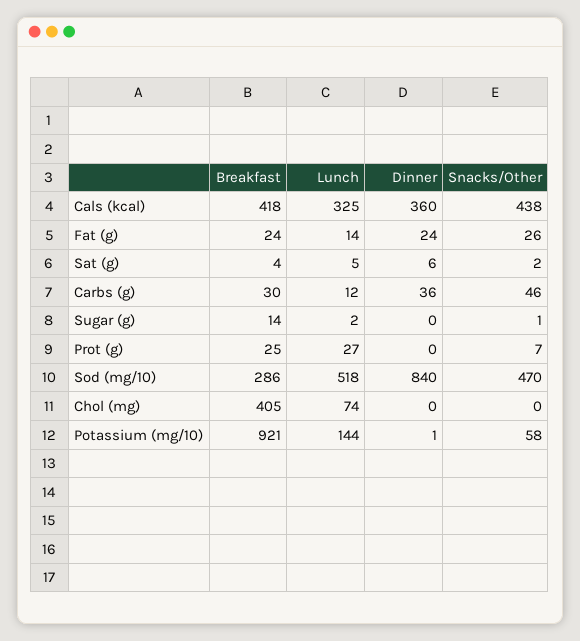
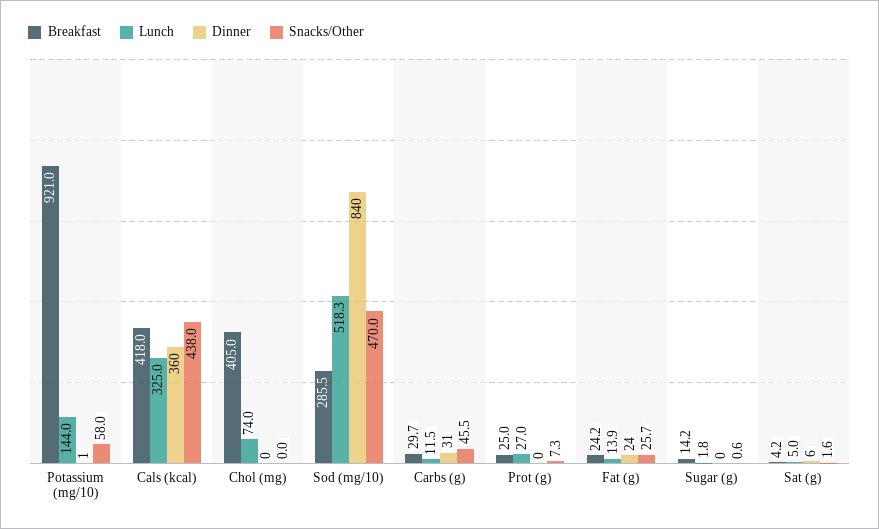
Dinner, Carbs (g): 36 -> 31

